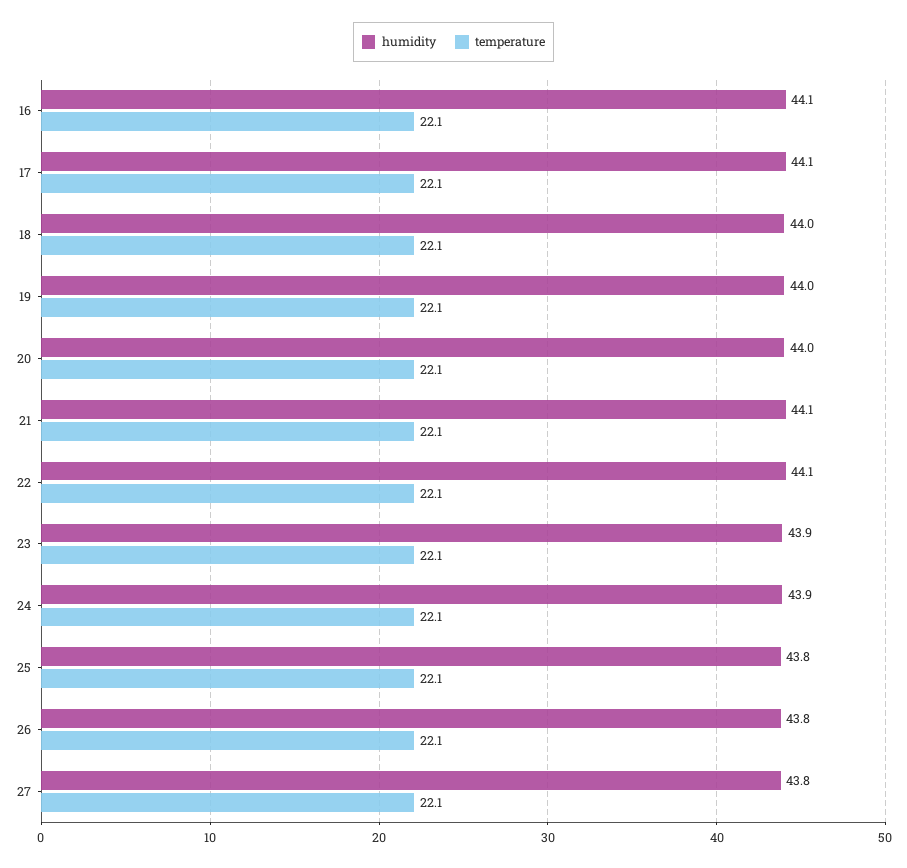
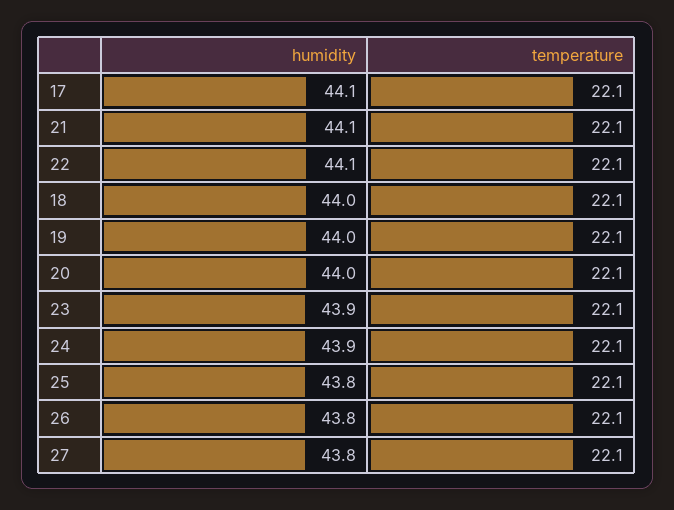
humidity, 16: 44.1 -> none
temperature, 16: 22.1 -> none

